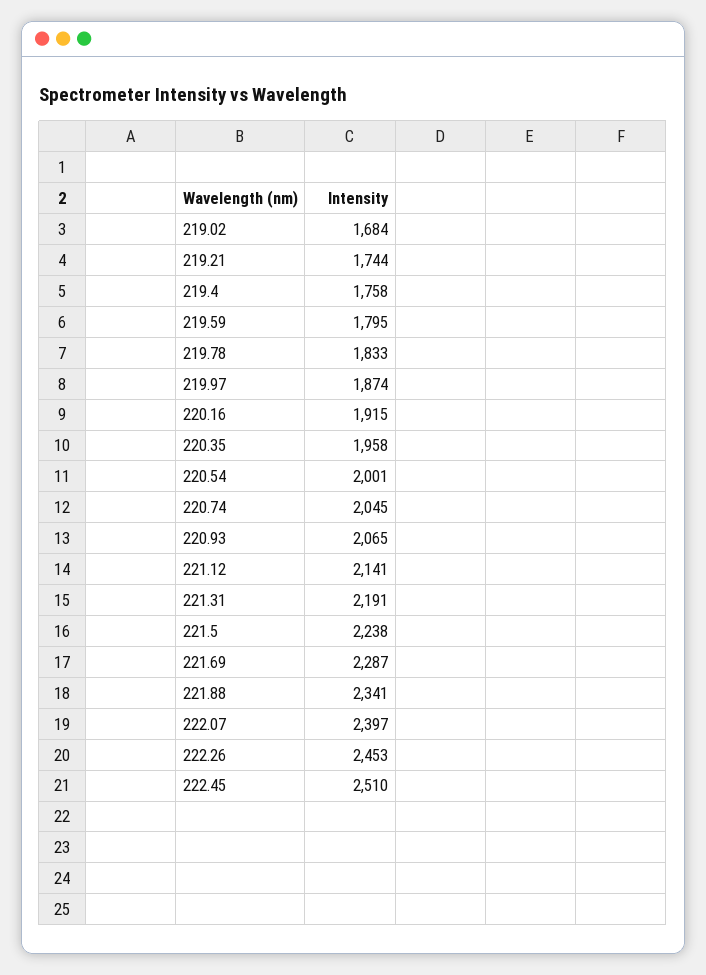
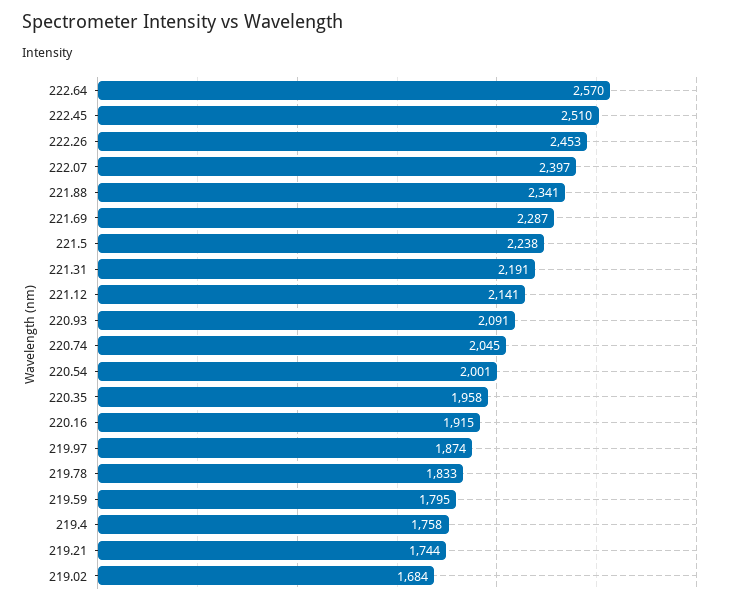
220.93: 2065 -> 2091
222.64: none -> 2570

